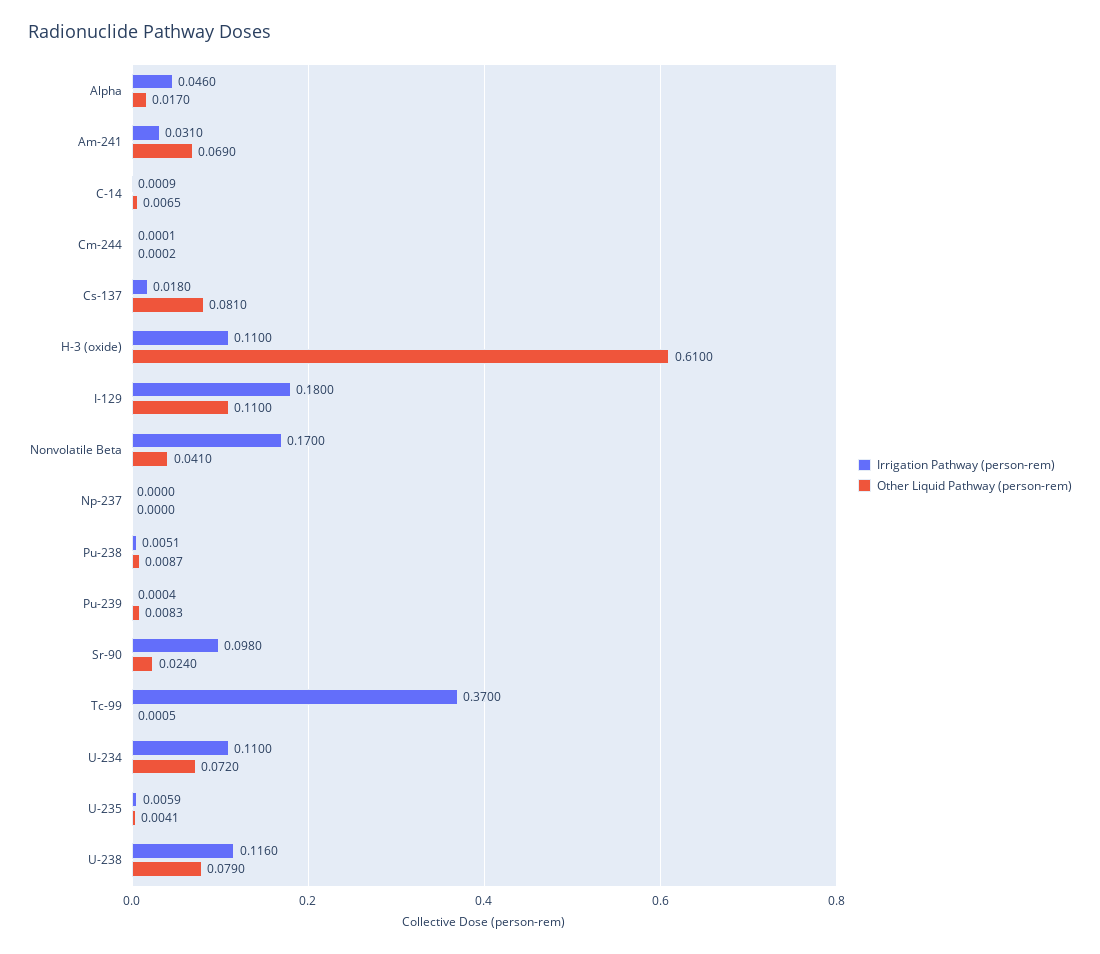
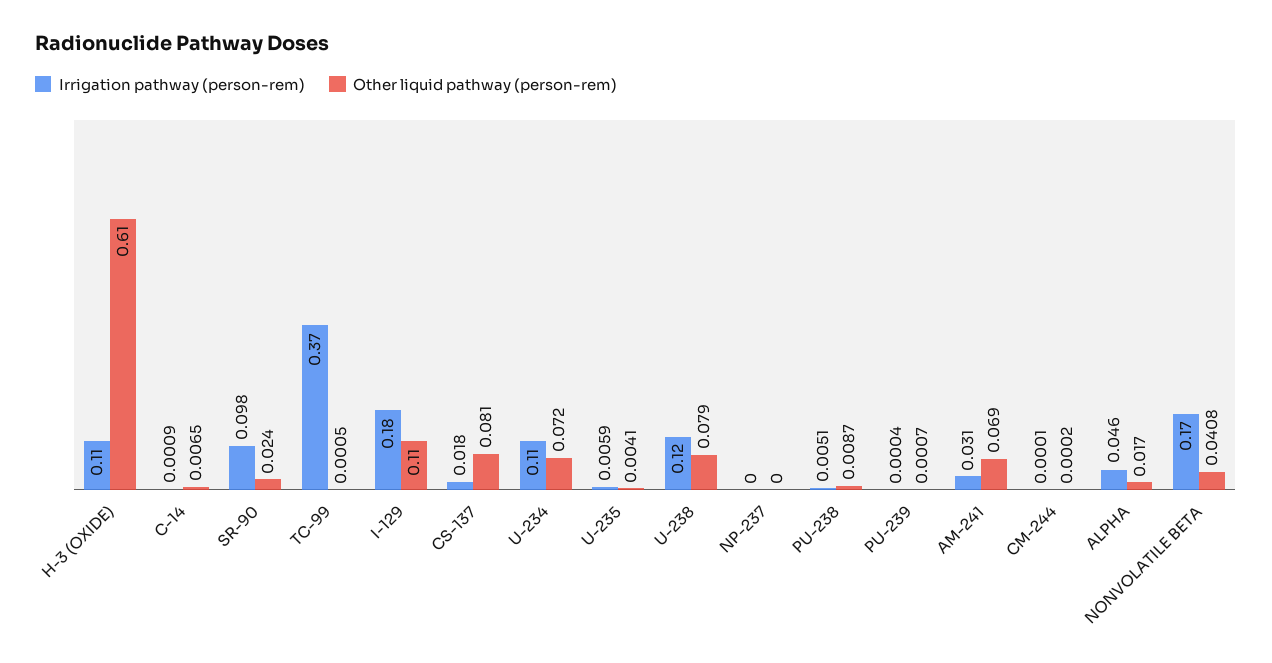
Other Liquid Pathway (person-rem), Nonvolatile Beta: 0.041 -> 0.0408
Other Liquid Pathway (person-rem), Pu-239: 0.0083 -> 0.0007
Irrigation Pathway (person-rem), U-238: 0.116 -> 0.12

